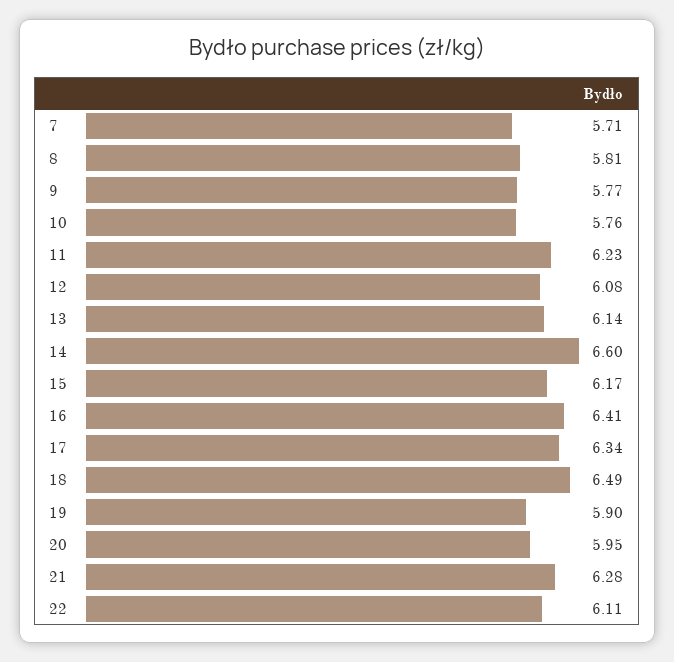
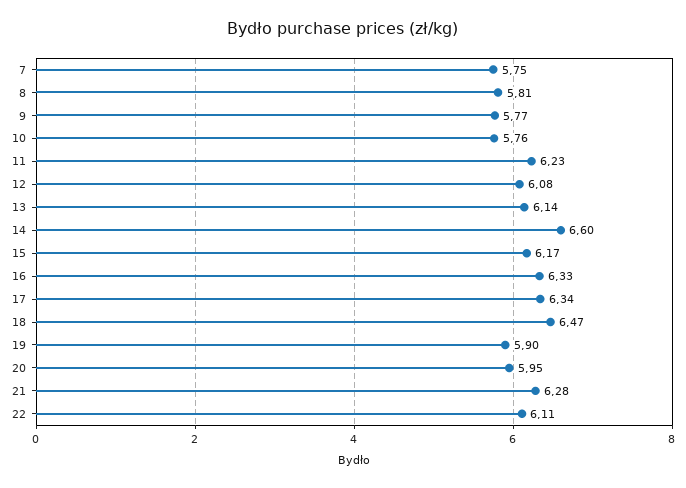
7: 5.71 -> 5.75
16: 6.41 -> 6.33
18: 6.49 -> 6.47

